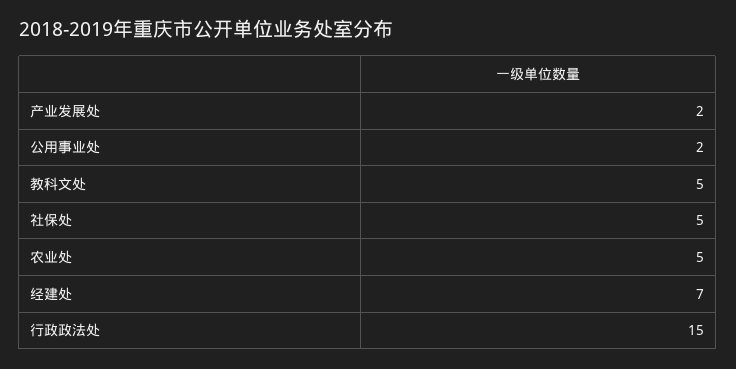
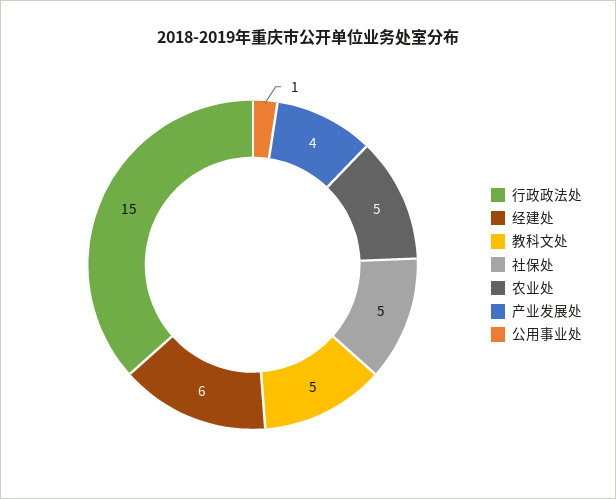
产业发展处: 2 -> 4
公用事业处: 2 -> 1
经建处: 7 -> 6

